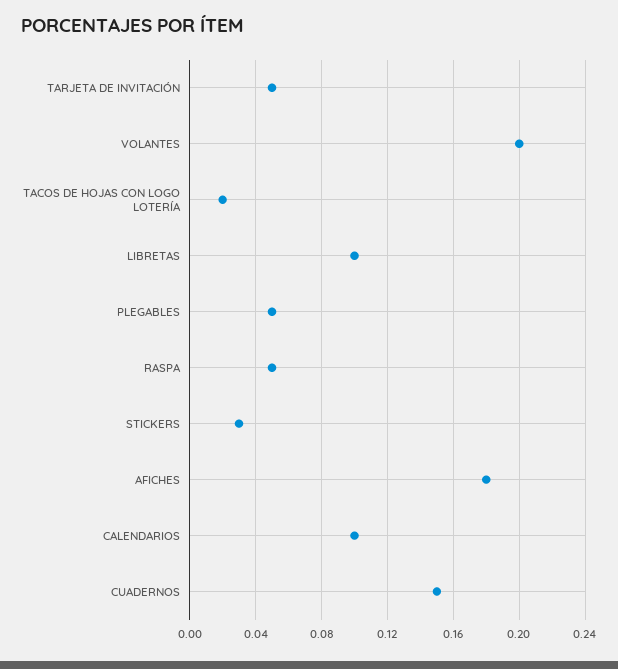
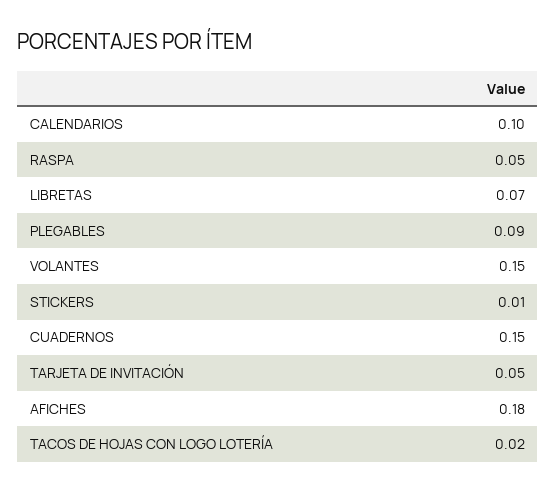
VOLANTES: 0.2 -> 0.15
LIBRETAS: 0.1 -> 0.07
PLEGABLES: 0.05 -> 0.09
STICKERS: 0.03 -> 0.01

